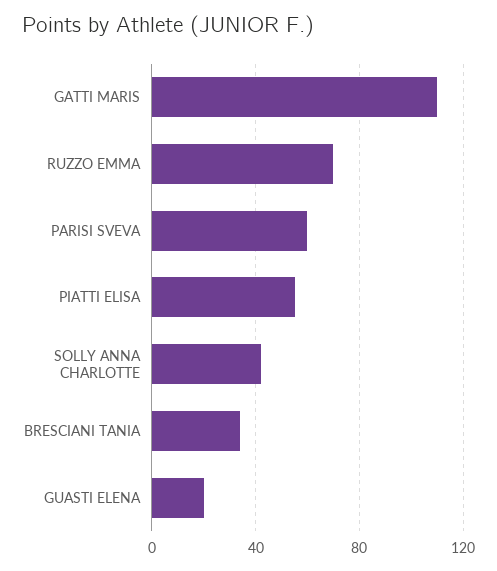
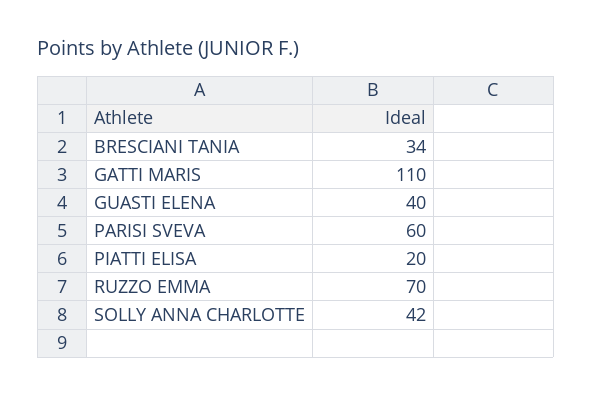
PIATTI ELISA: 55 -> 20
GUASTI ELENA: 20 -> 40

